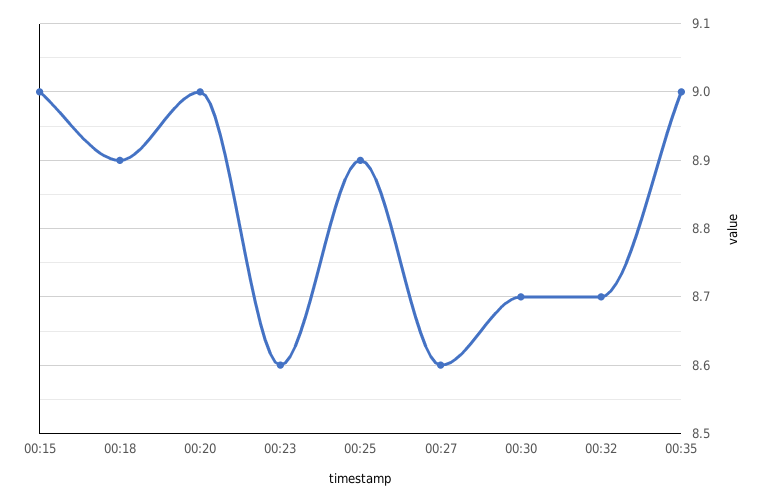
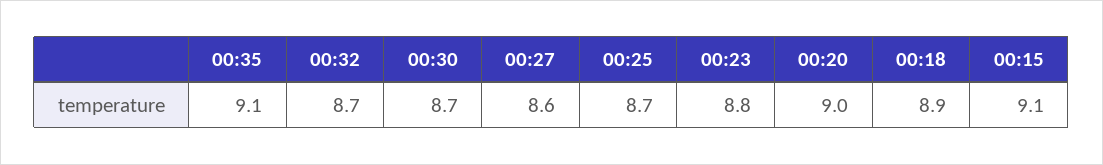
00:15: 9 -> 9.1
00:23: 8.6 -> 8.8
00:25: 8.9 -> 8.7
00:35: 9 -> 9.1

